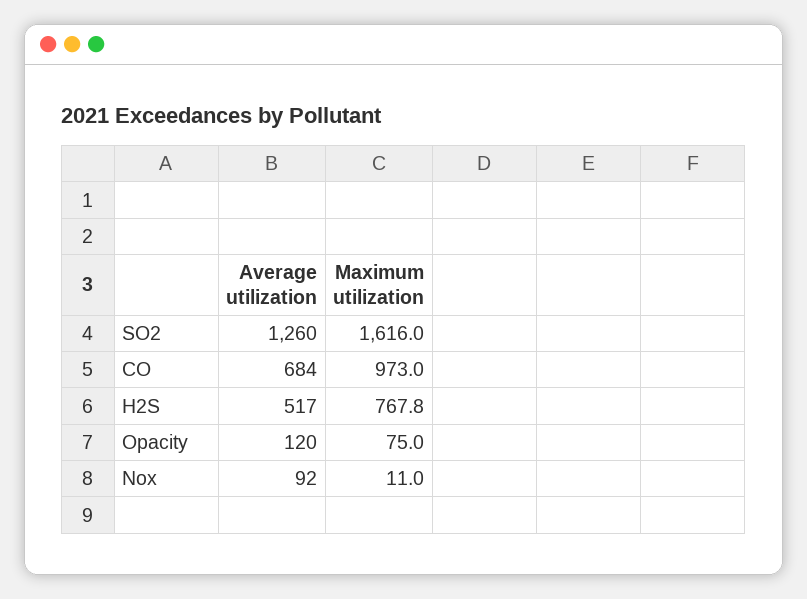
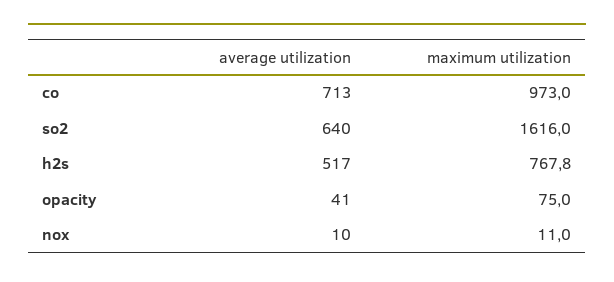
Average utilization, SO2: 1260 -> 640
Average utilization, CO: 684 -> 713
Average utilization, Opacity: 120 -> 41
Average utilization, Nox: 92 -> 10

